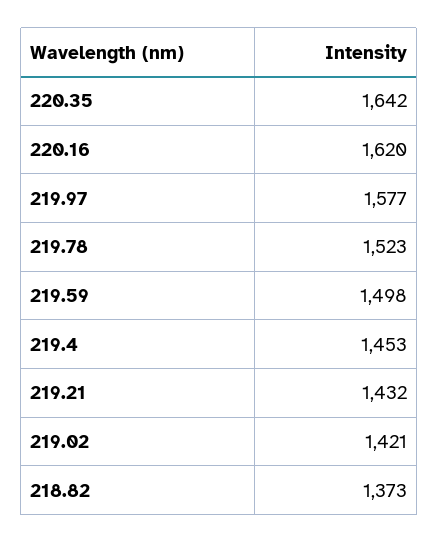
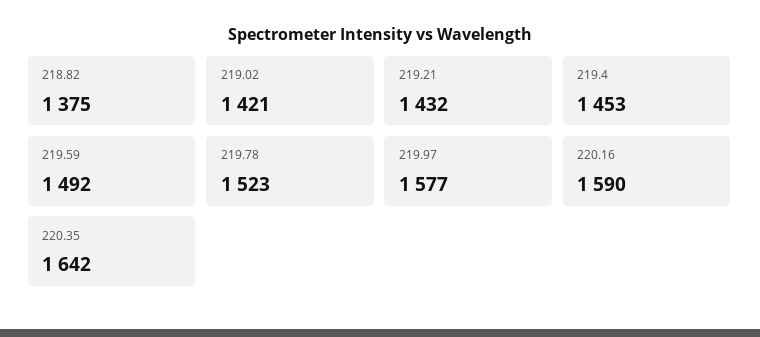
220.16: 1620 -> 1590
219.59: 1498 -> 1492
218.82: 1373 -> 1375

